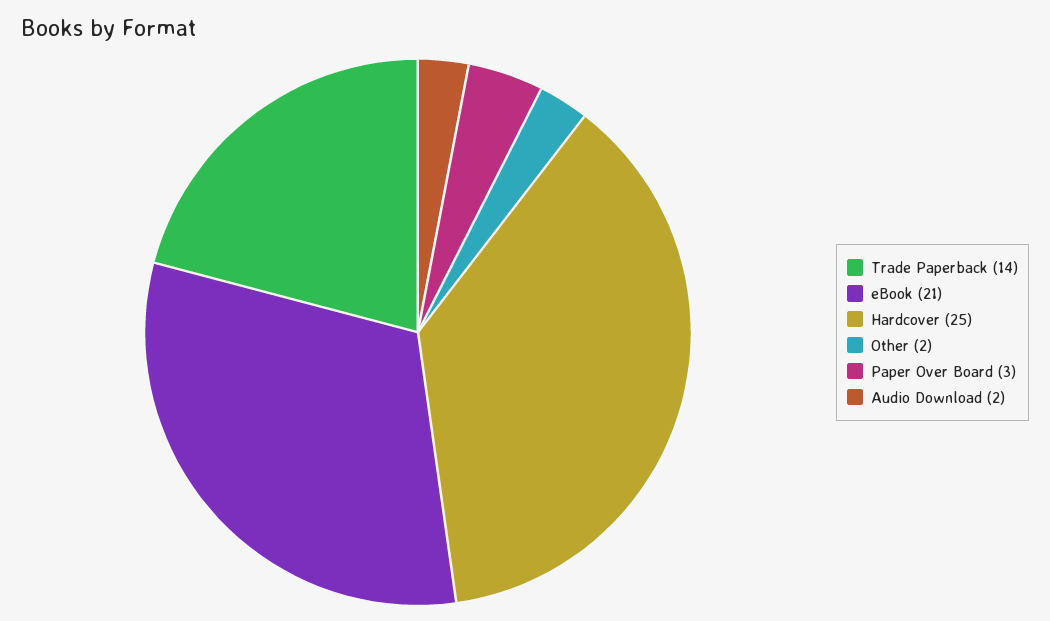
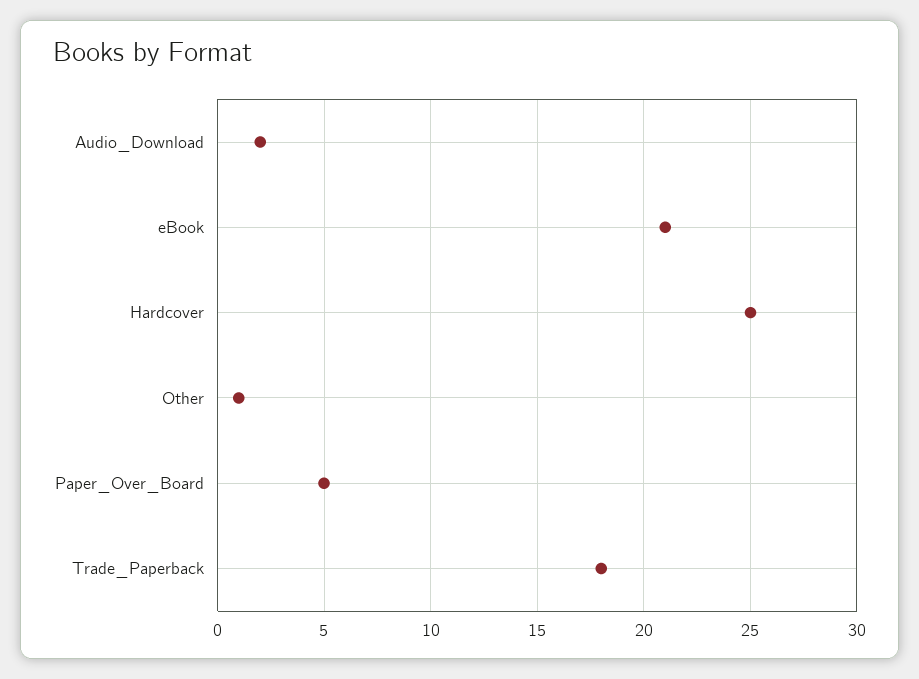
Trade Paperback: 14 -> 18
Other: 2 -> 1
Paper Over Board: 3 -> 5

